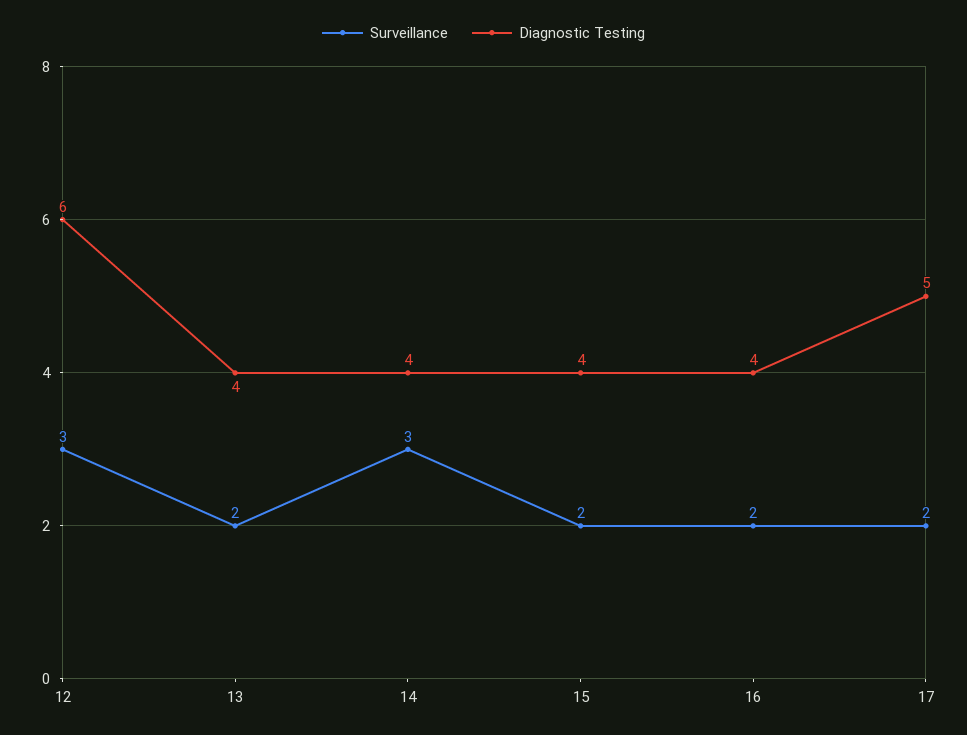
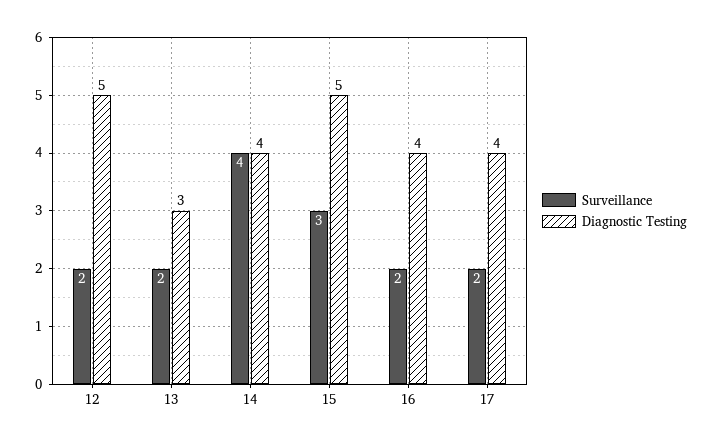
Surveillance, 12: 3 -> 2
Diagnostic Testing, 12: 6 -> 5
Diagnostic Testing, 13: 4 -> 3
Surveillance, 14: 3 -> 4
Surveillance, 15: 2 -> 3
Diagnostic Testing, 15: 4 -> 5
Diagnostic Testing, 17: 5 -> 4

